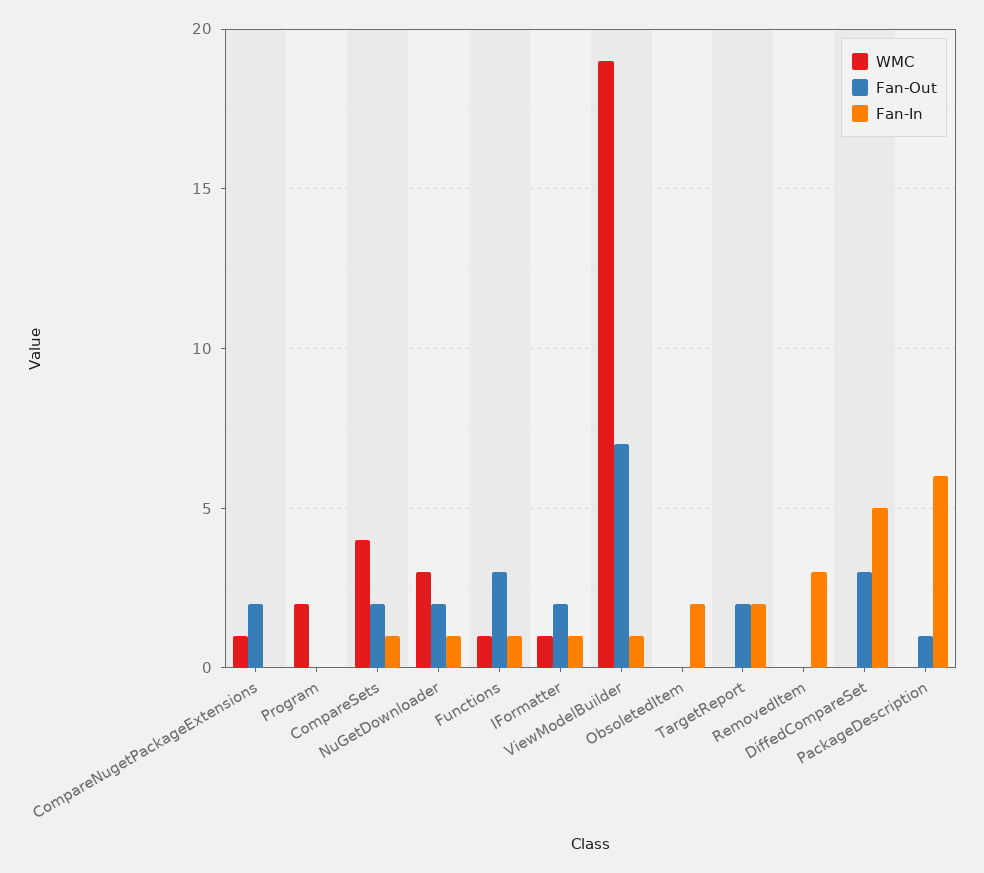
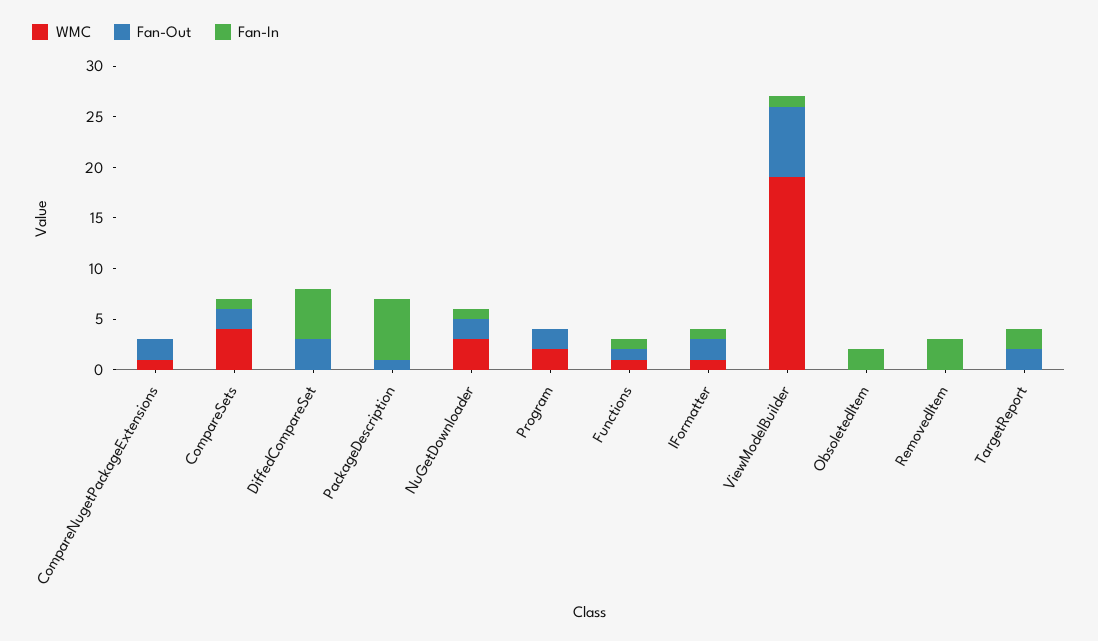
Fan-Out, Program: 0 -> 2
Fan-Out, Functions: 3 -> 1

